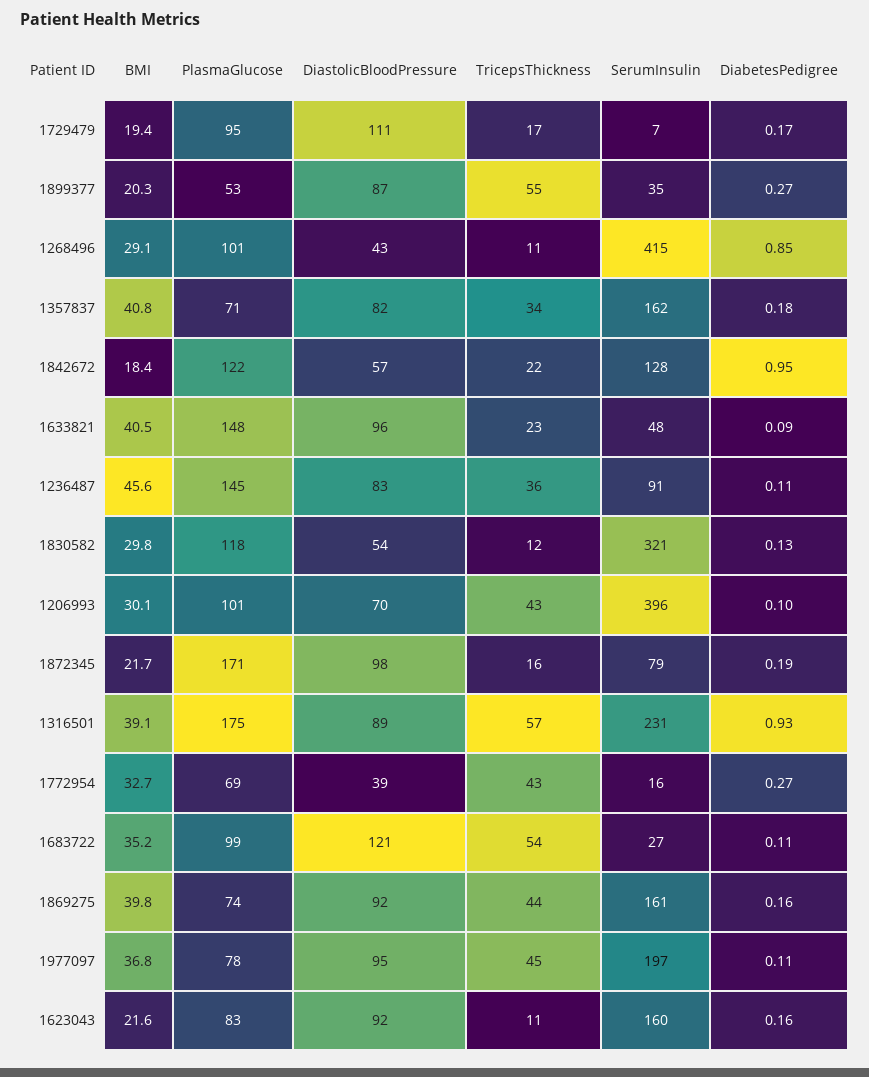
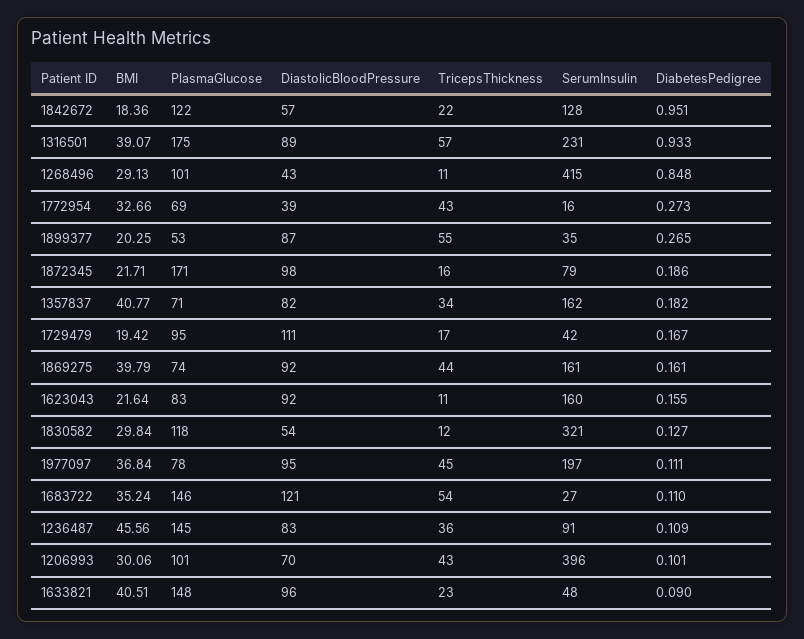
SerumInsulin, 1729479: 7 -> 42
PlasmaGlucose, 1683722: 99 -> 146

